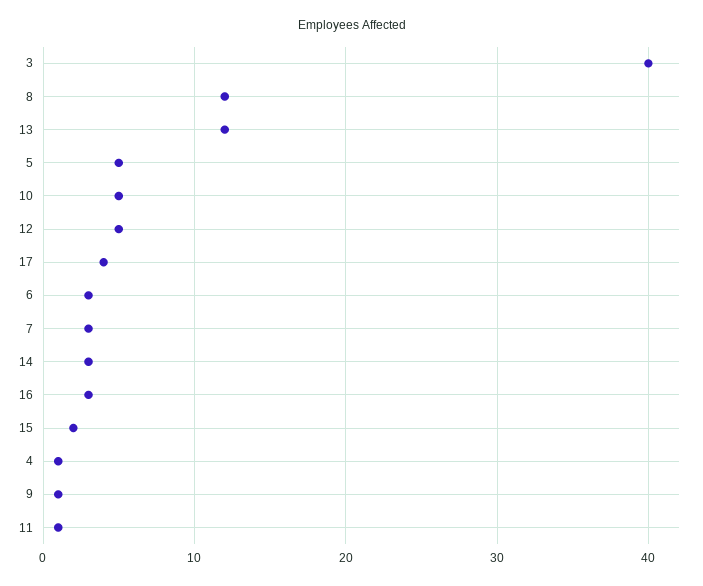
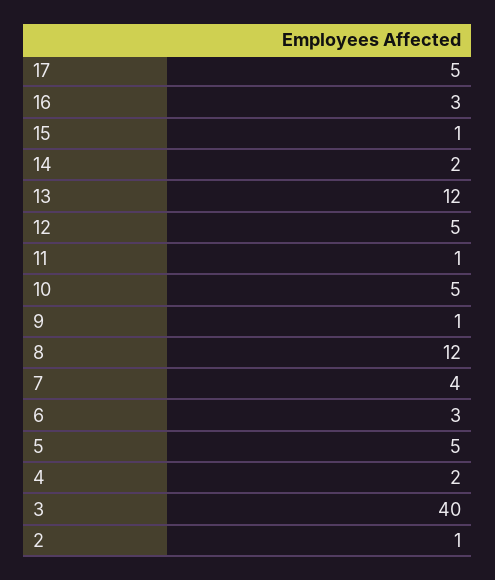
17: 4 -> 5
7: 3 -> 4
14: 3 -> 2
15: 2 -> 1
4: 1 -> 2
2: none -> 1

